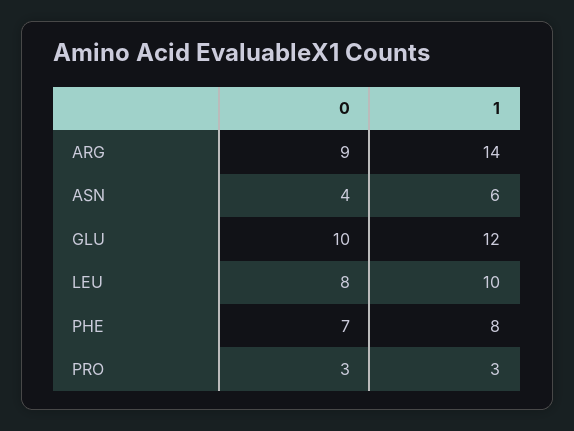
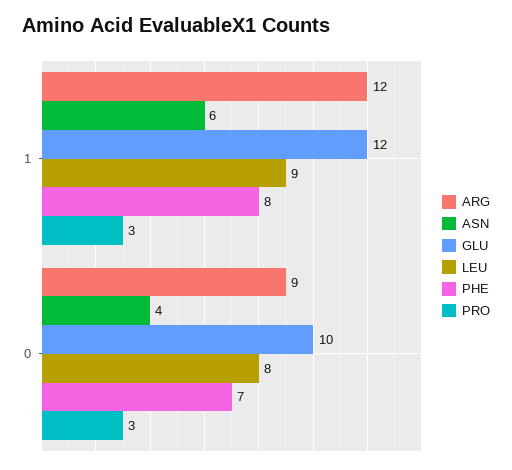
ARG, 1: 14 -> 12
LEU, 1: 10 -> 9

